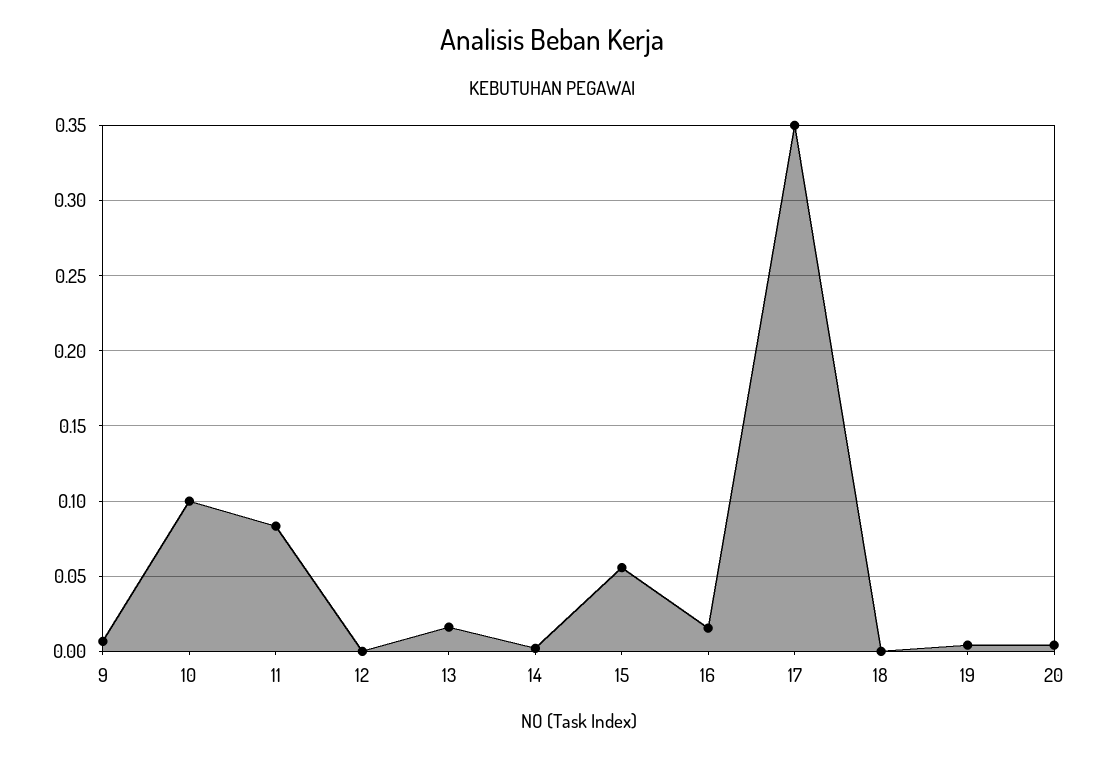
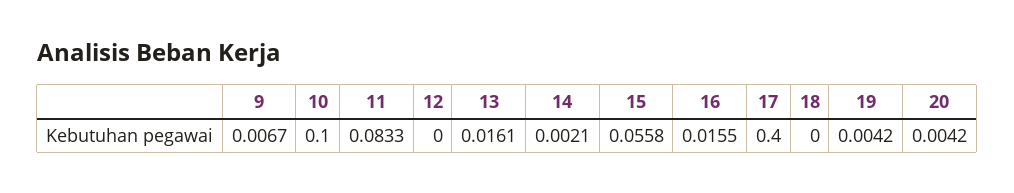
17: 0.35 -> 0.4

